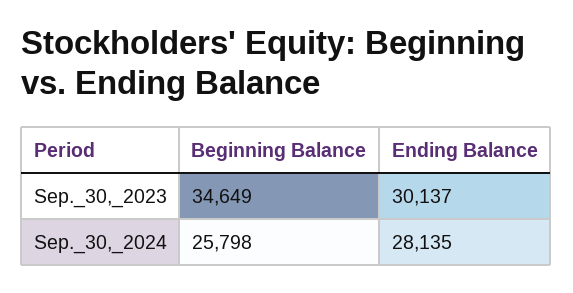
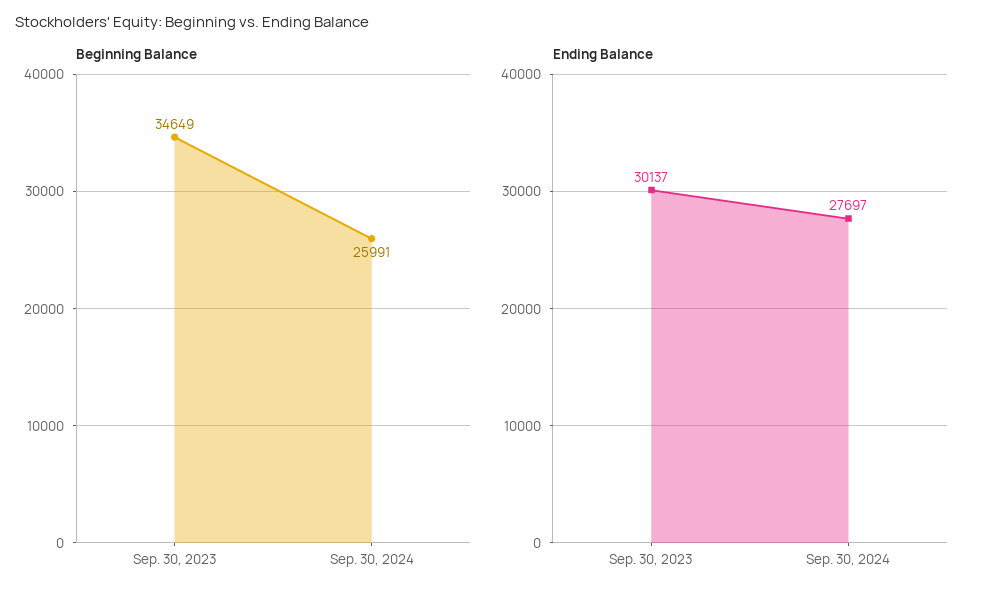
Beginning Balance, Sep._30,_2024: 25798 -> 25991
Ending Balance, Sep._30,_2024: 28135 -> 27697

